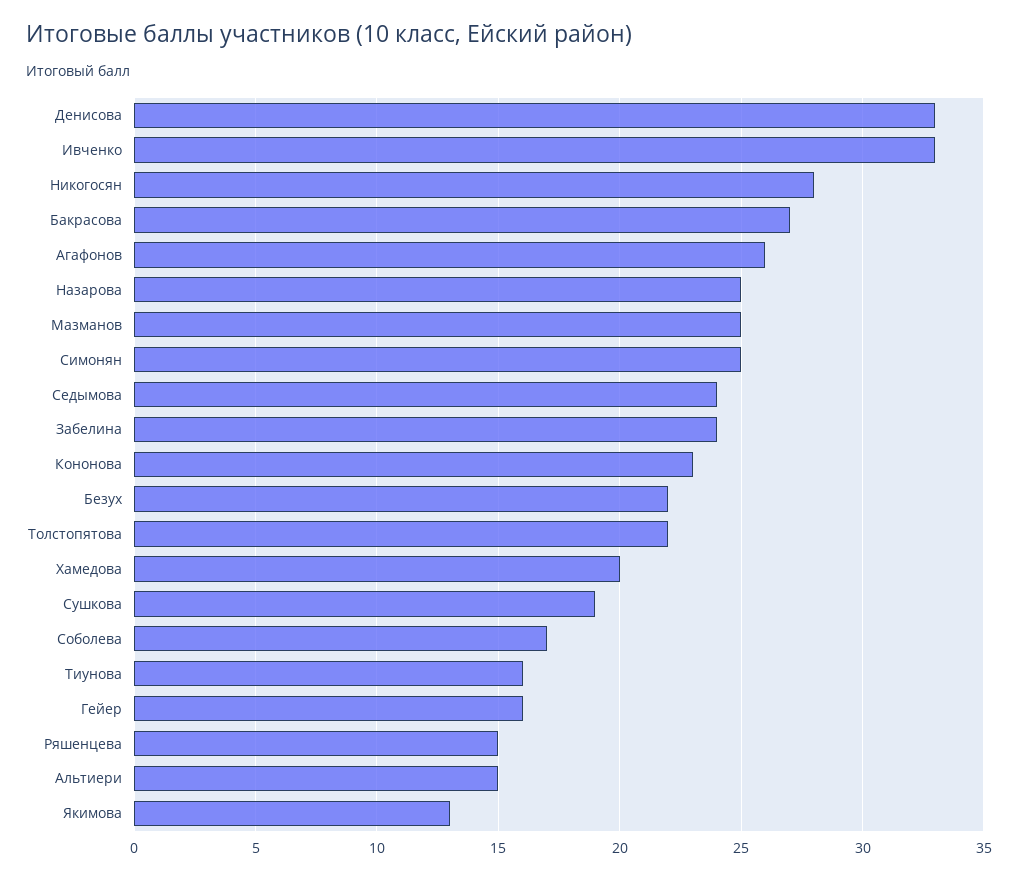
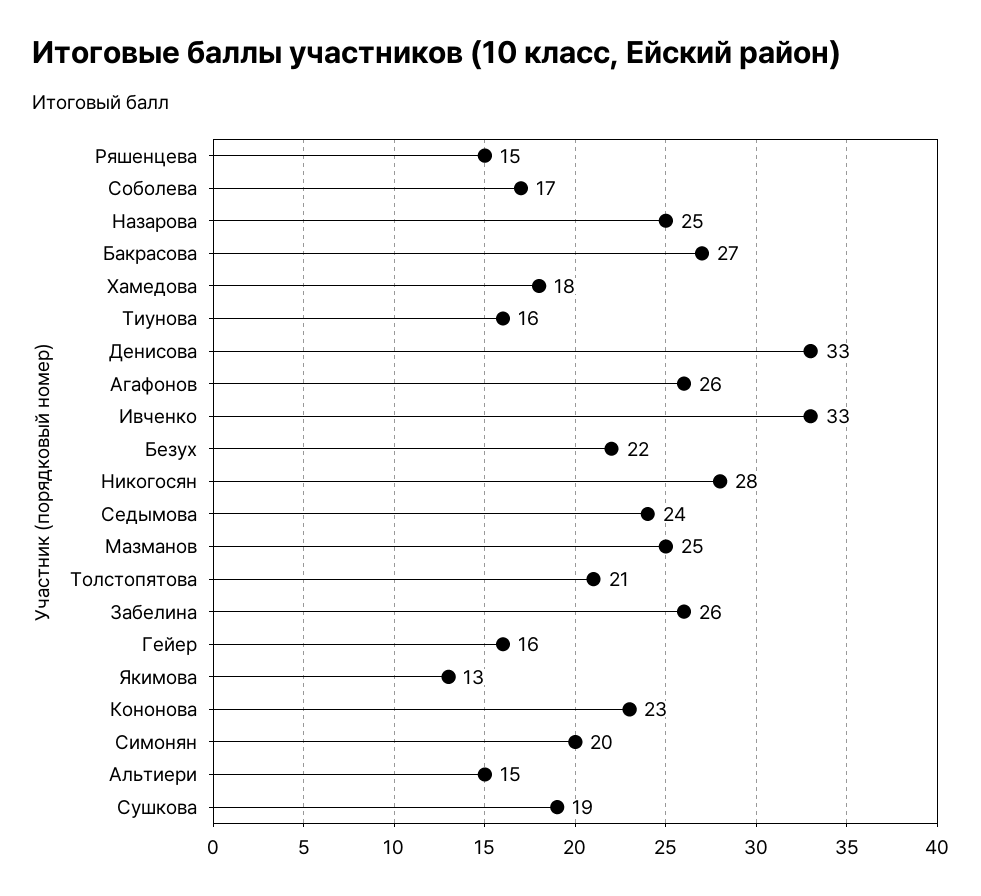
Симонян: 25 -> 20
Забелина: 24 -> 26
Толстопятова: 22 -> 21
Хамедова: 20 -> 18

